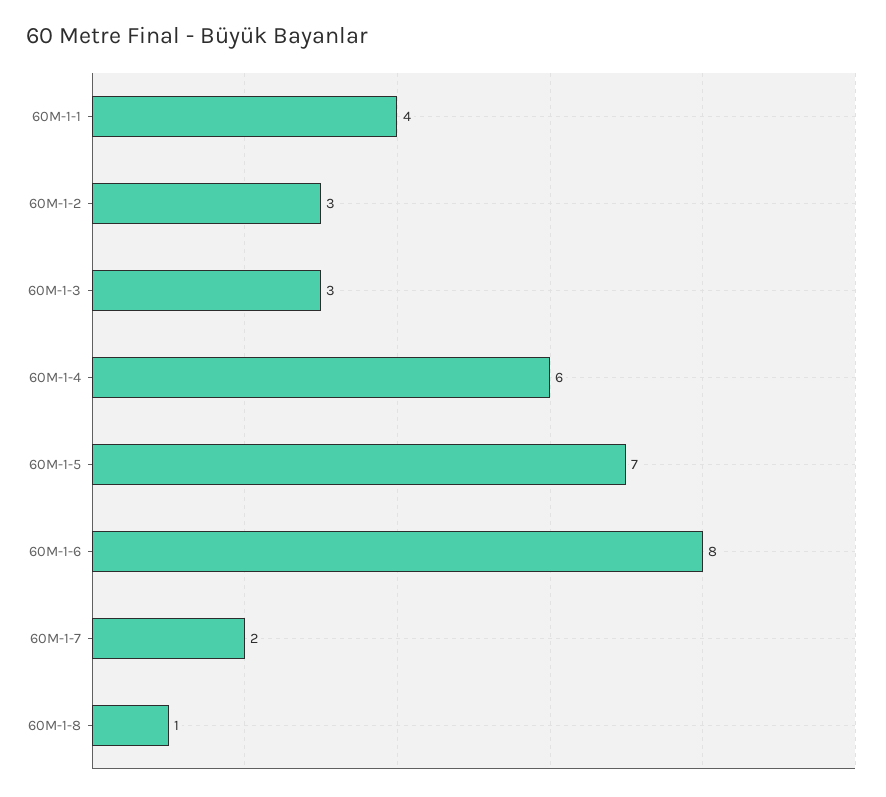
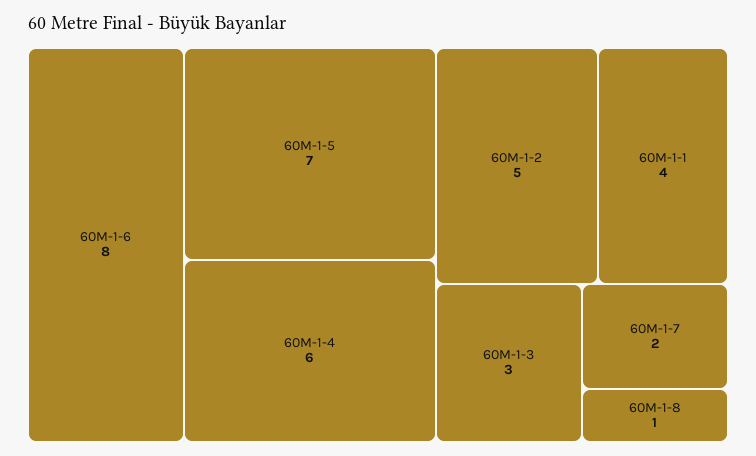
60M-1-2: 3 -> 5

